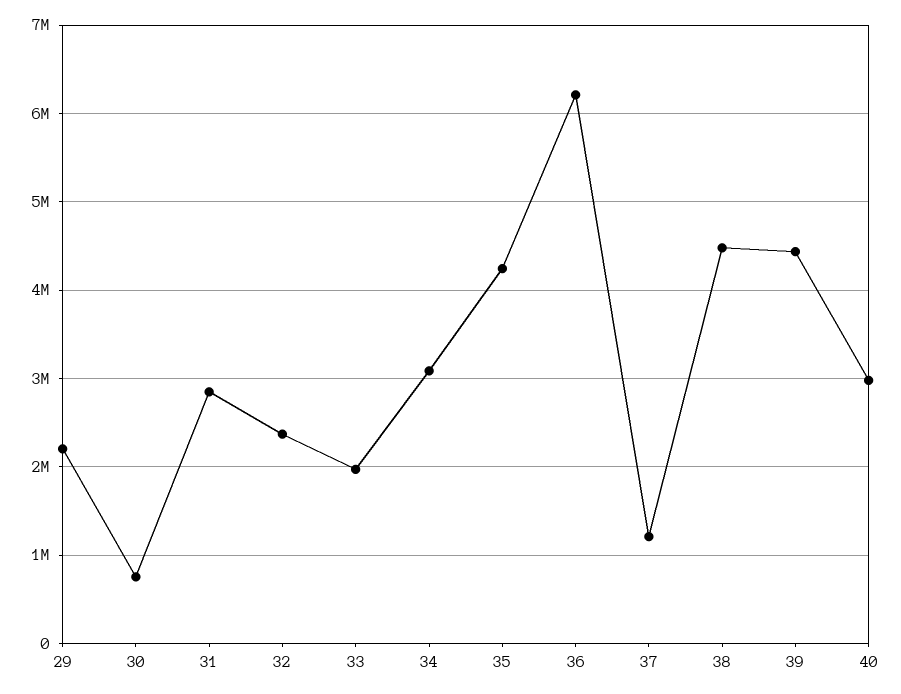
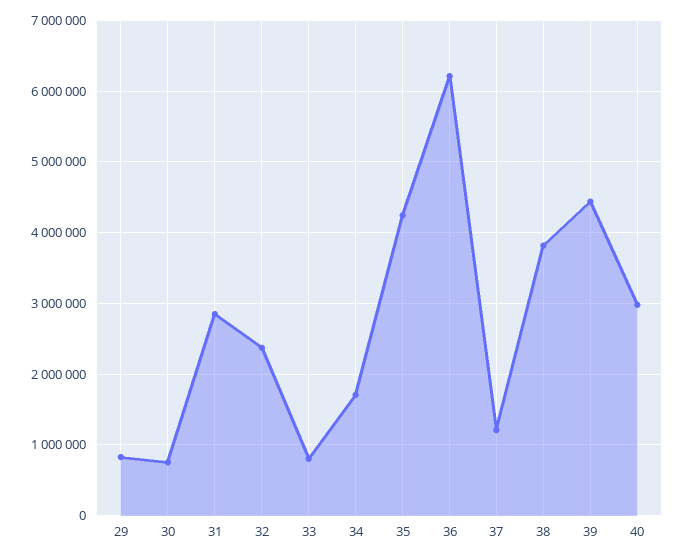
29: 2200000 -> 800000
33: 2000000 -> 800000
34: 3100000 -> 1700000
38: 4500000 -> 3800000

